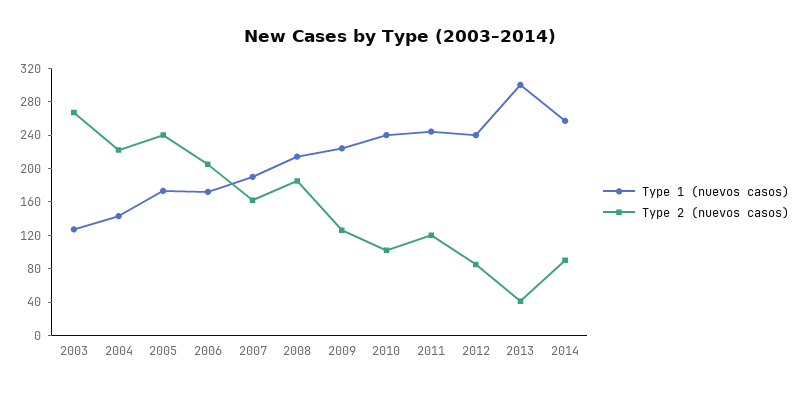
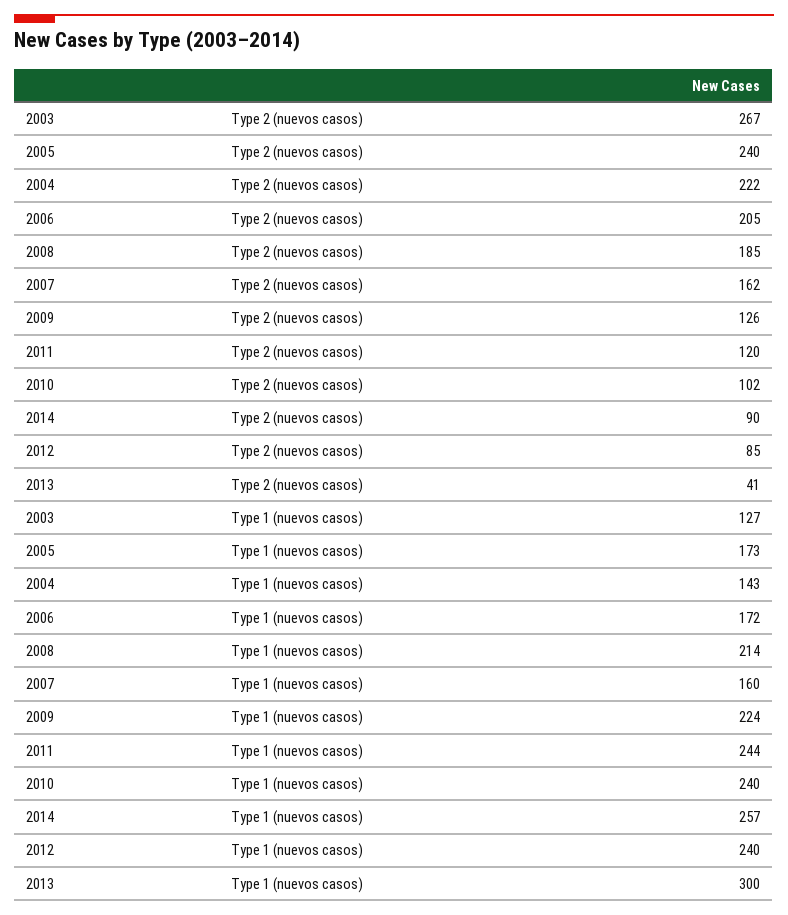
Type 1 (nuevos casos), 2007: 190 -> 160

